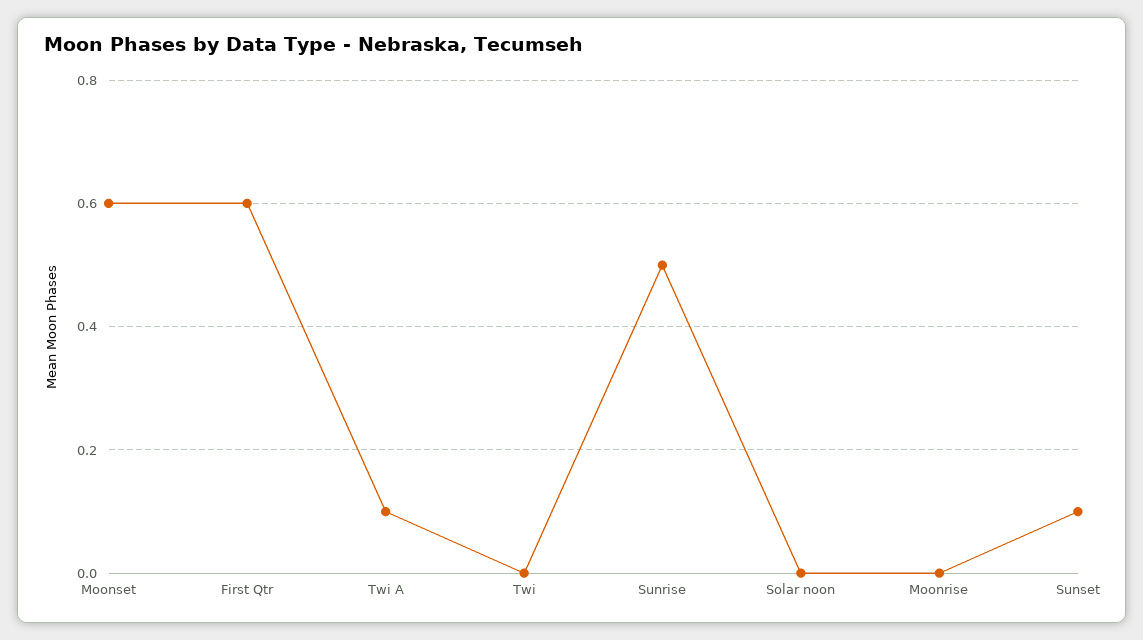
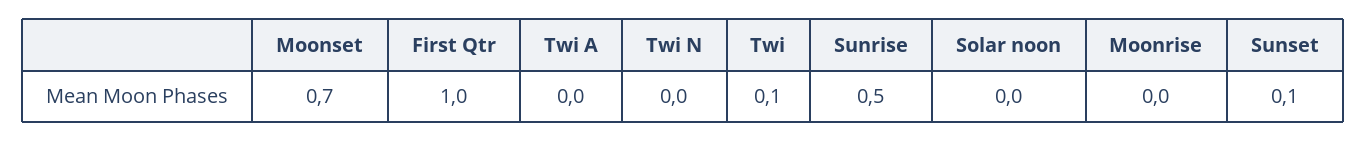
Moonset: 0.6 -> 0.7
First Qtr: 0.6 -> 1
Twi A: 0.1 -> 0
Twi: 0 -> 0.1
Twi N: none -> 0

